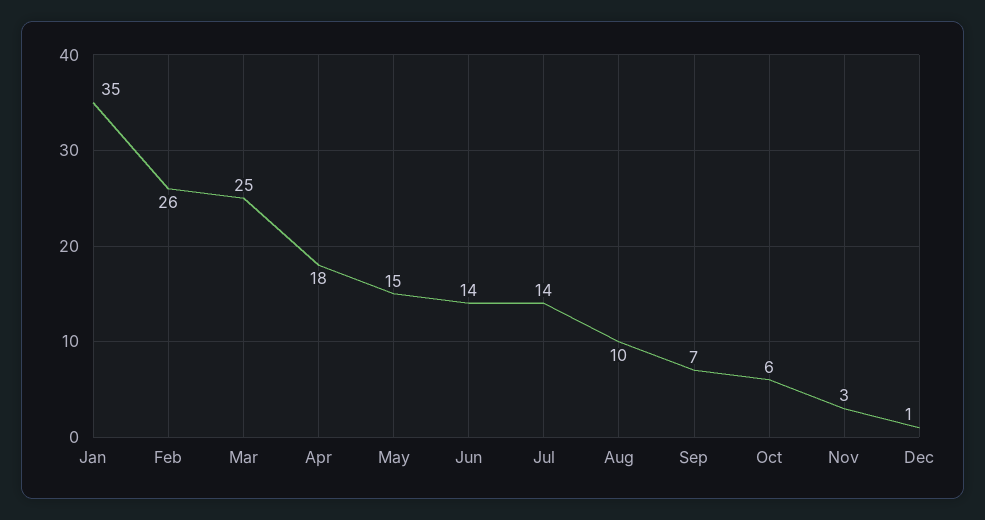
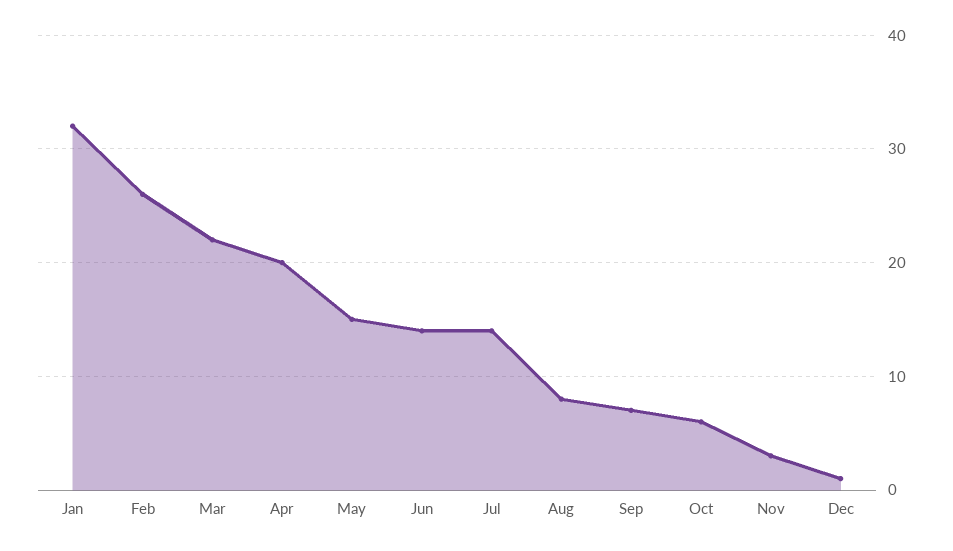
Jan: 35 -> 32
Mar: 25 -> 22
Apr: 18 -> 20
Aug: 10 -> 8

